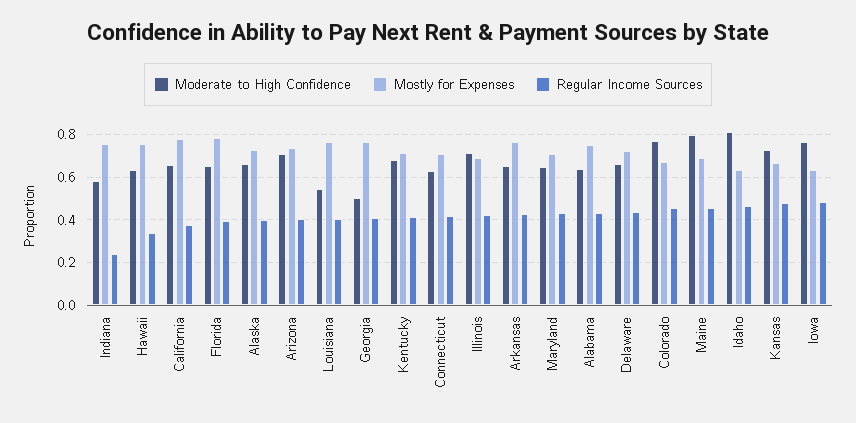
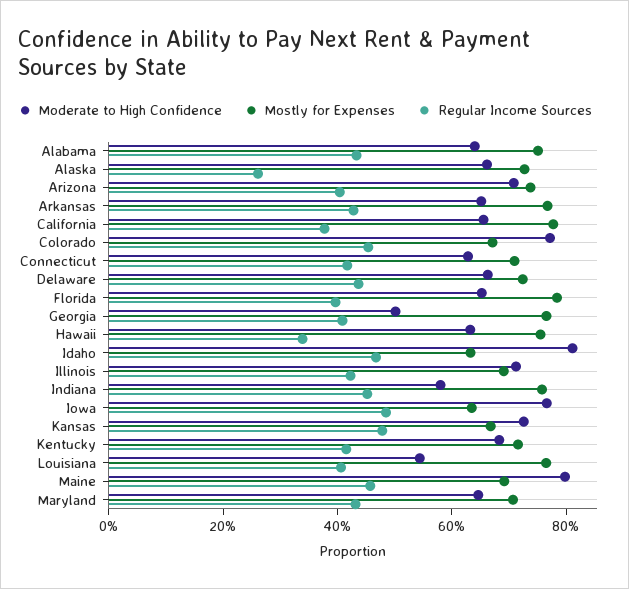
Regular Income Sources, Indiana: 0.25 -> 0.45
Regular Income Sources, Alaska: 0.4 -> 0.25

